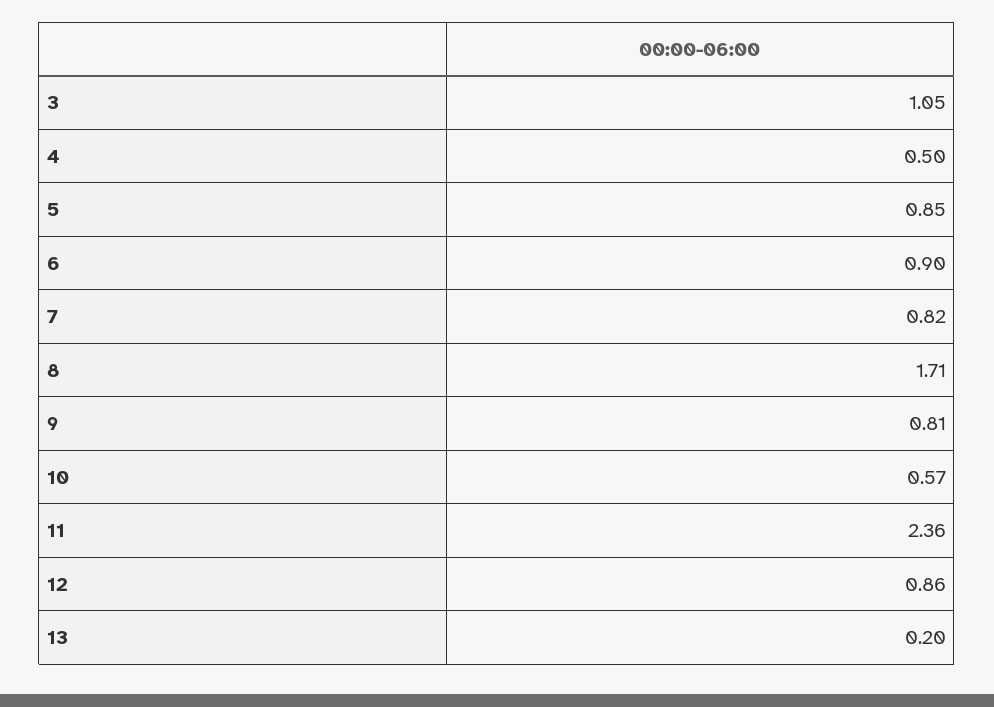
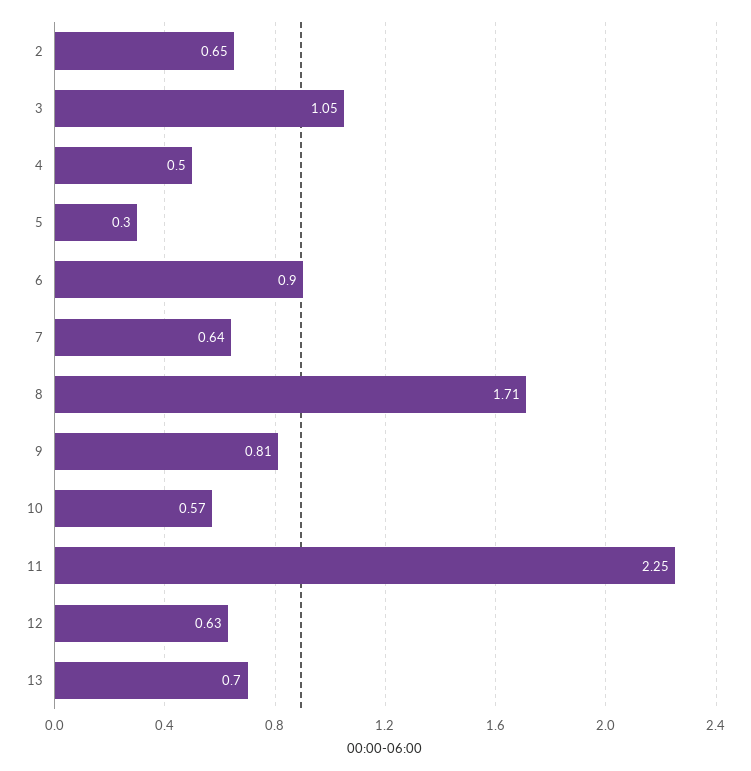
5: 0.85 -> 0.3
7: 0.82 -> 0.64
11: 2.36 -> 2.25
12: 0.86 -> 0.63
13: 0.2 -> 0.7
2: none -> 0.65

